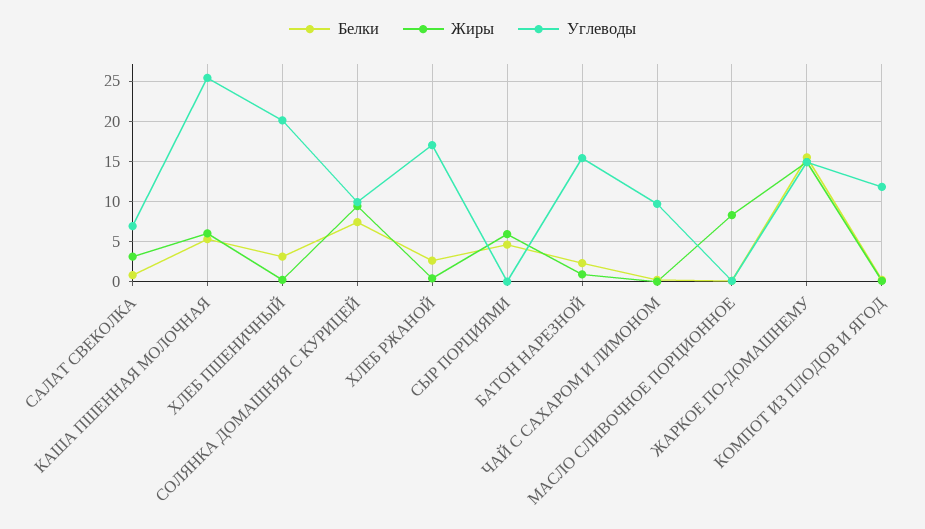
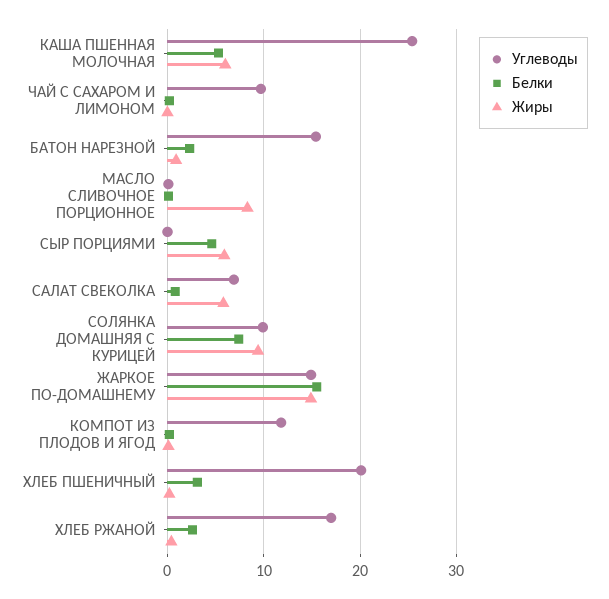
Жиры, САЛАТ СВЕКОЛКА: 3 -> 6

